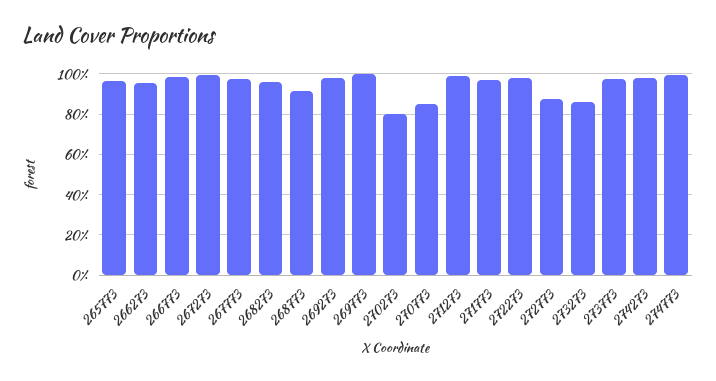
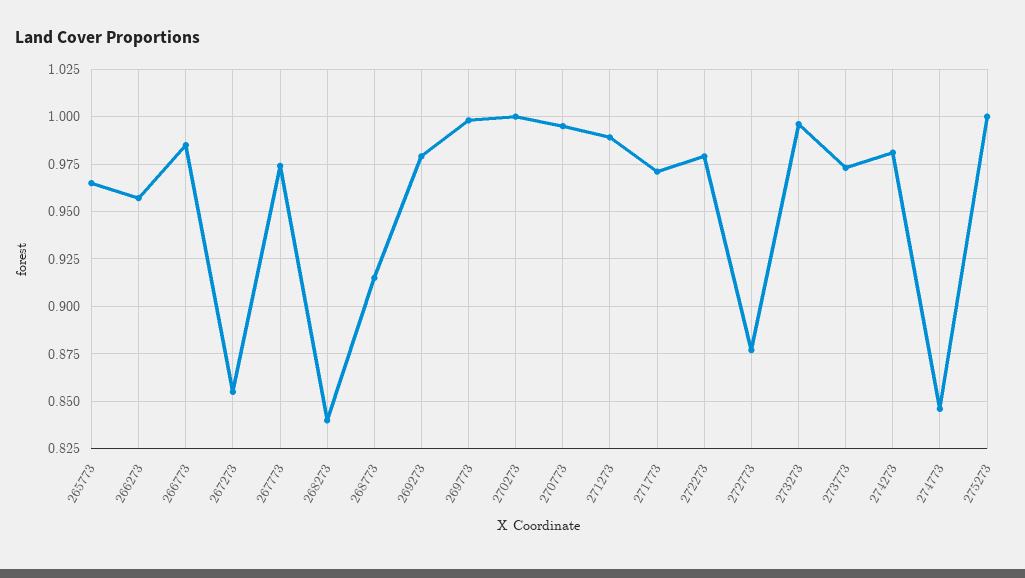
267273: 1 -> 0.855
268273: 0.95 -> 0.84
270273: 0.8 -> 1
270773: 0.85 -> 0.995
273273: 0.85 -> 0.995
274773: 1 -> 0.845
275273: none -> 1

